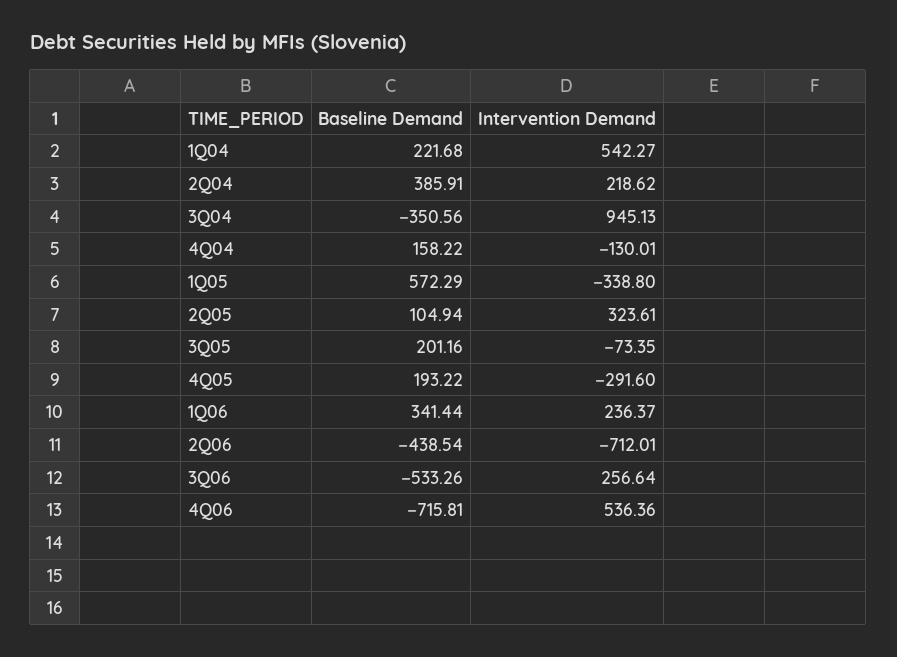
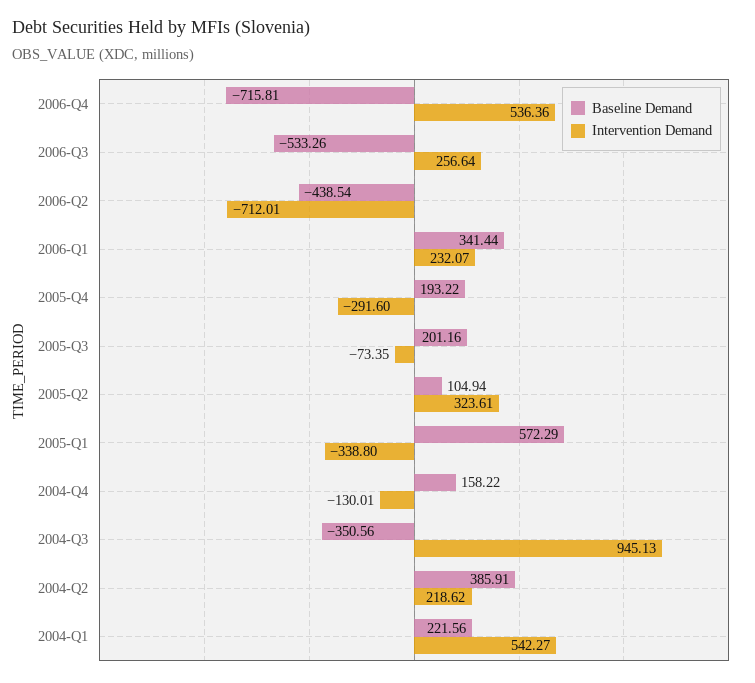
Baseline Demand, 1Q04: 221.68 -> 221.56
Intervention Demand, 1Q06: 236.37 -> 232.07

